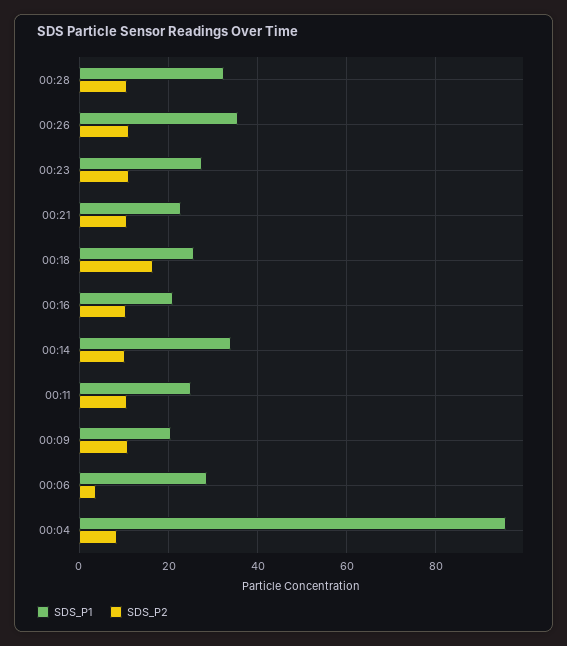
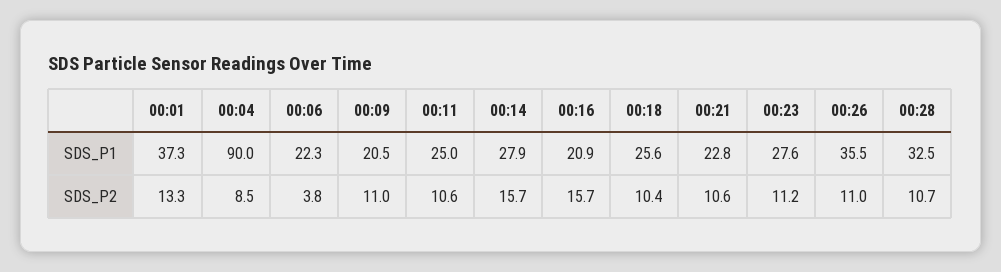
SDS_P2, 00:18: 16 -> 10.4
SDS_P2, 00:16: 10 -> 15.7
SDS_P1, 00:14: 34 -> 27.9
SDS_P2, 00:14: 10 -> 15.7
SDS_P1, 00:06: 28 -> 22.3
SDS_P1, 00:04: 96 -> 90
SDS_P1, 00:01: none -> 37.3
SDS_P2, 00:01: none -> 13.3

